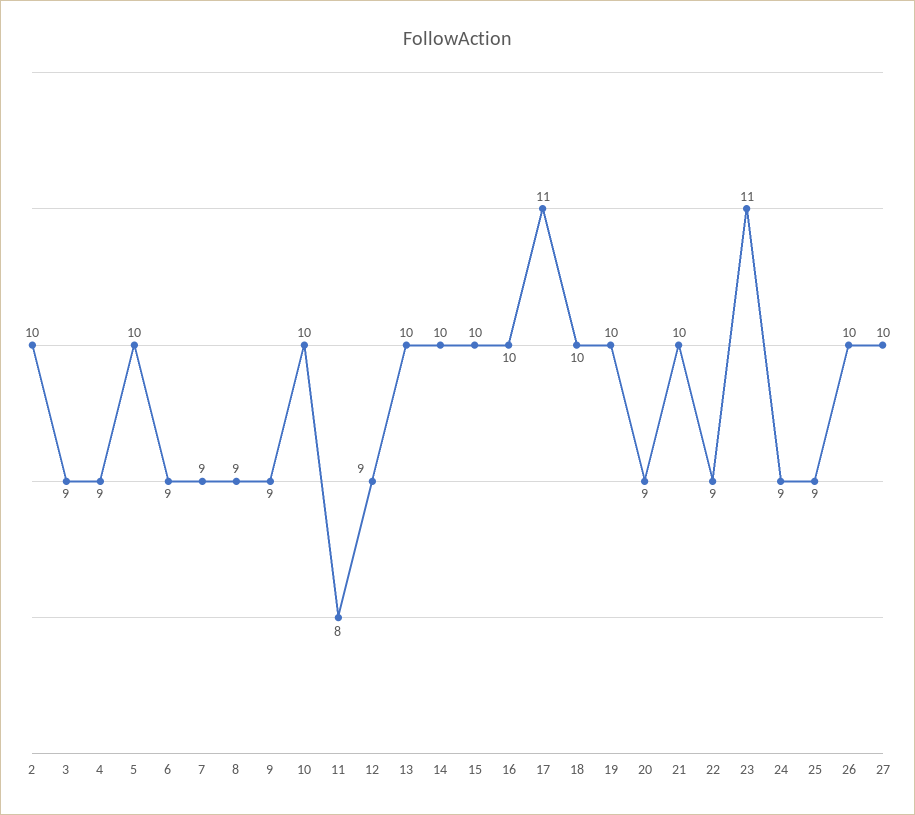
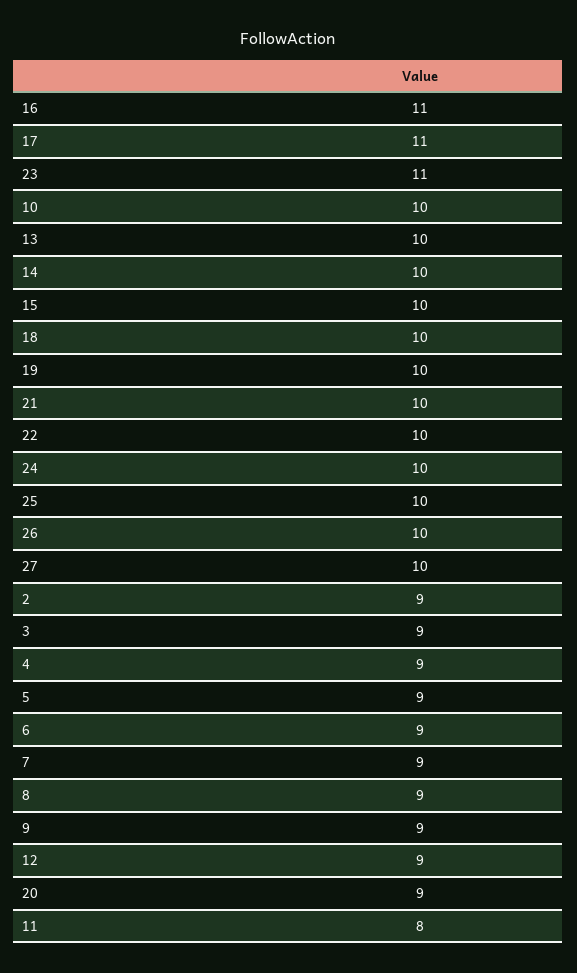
2: 10 -> 9
5: 10 -> 9
16: 10 -> 11
22: 9 -> 10
24: 9 -> 10
25: 9 -> 10

